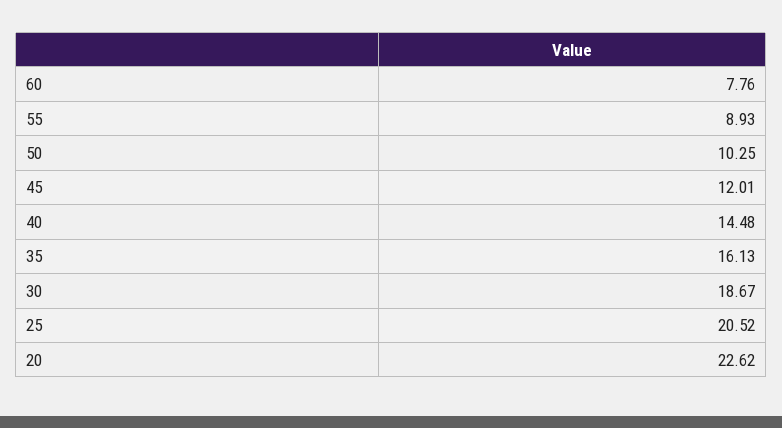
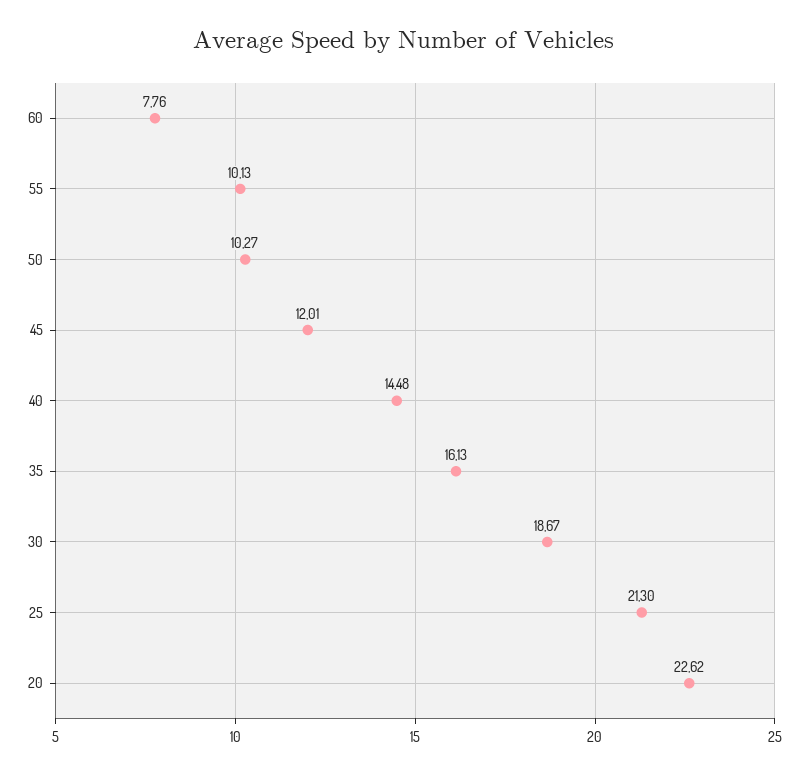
55: 8.93 -> 10.13
50: 10.25 -> 10.27
25: 20.52 -> 21.3

